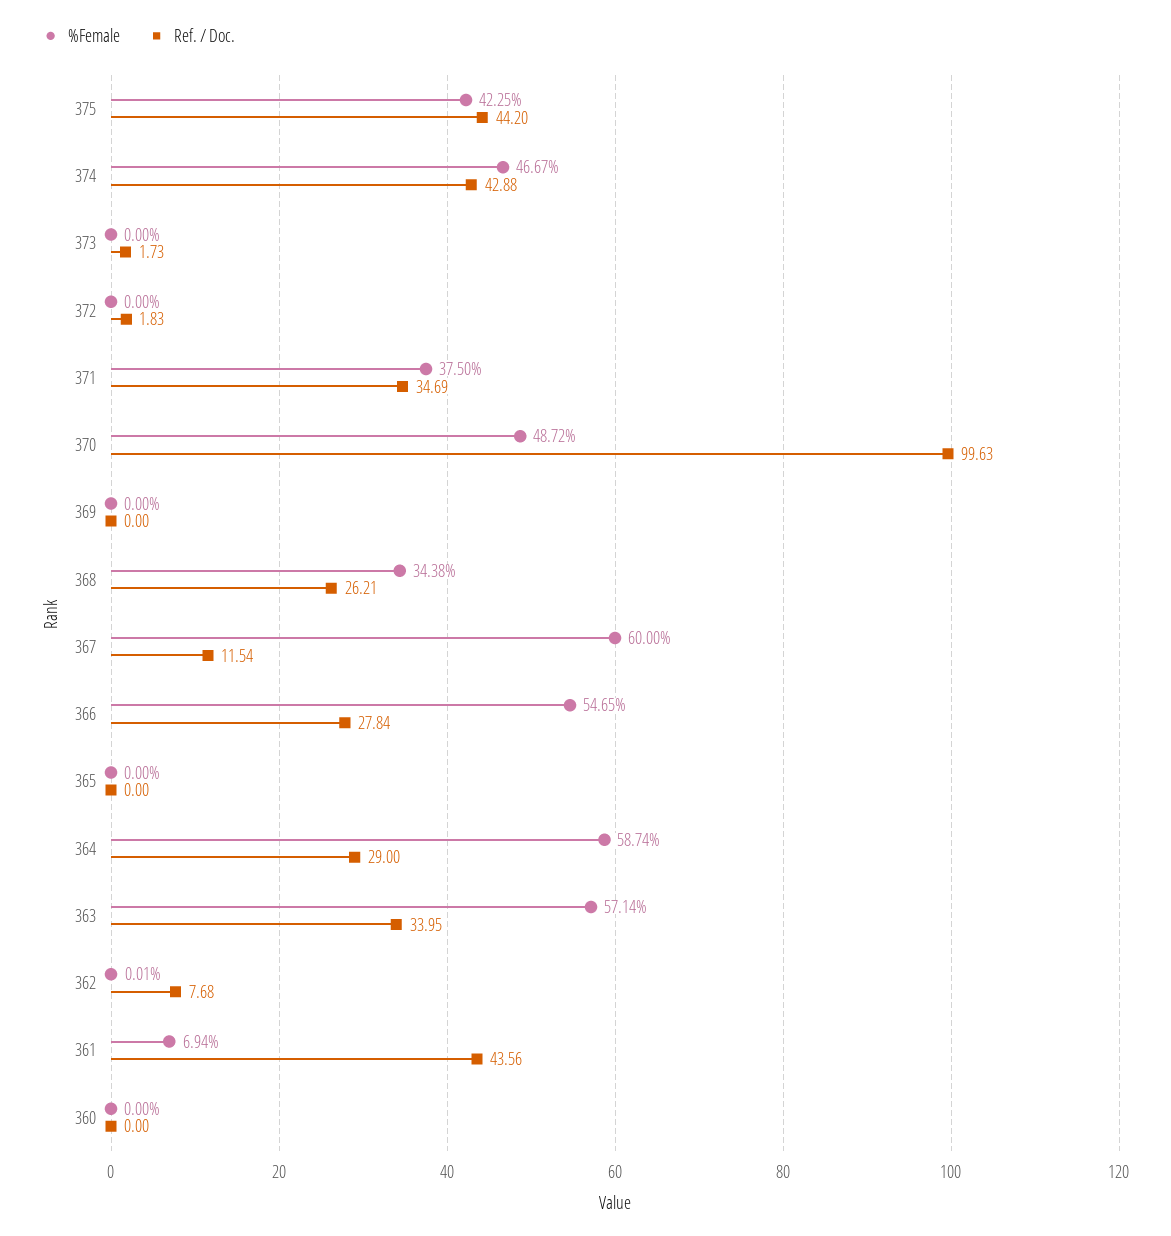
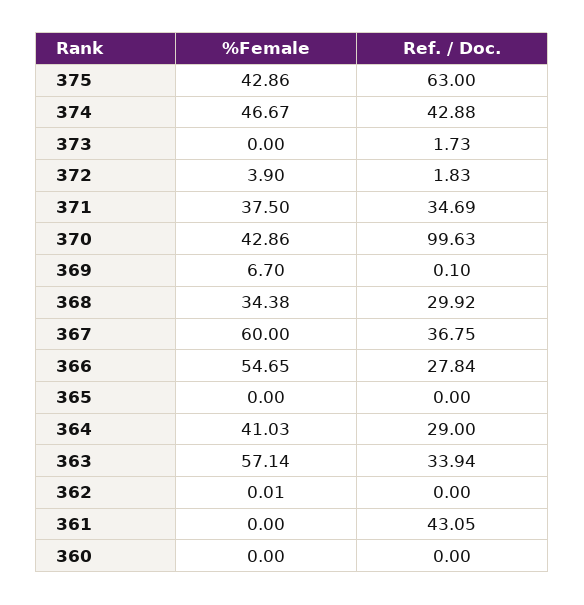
%Female, 375: 42.25 -> 42.86
Ref. / Doc., 375: 44.2 -> 63
%Female, 372: 0 -> 3.9
%Female, 370: 48.72 -> 42.86
%Female, 369: 0 -> 6.7
Ref. / Doc., 369: 0 -> 0.1
Ref. / Doc., 368: 26.21 -> 29.92
Ref. / Doc., 367: 11.54 -> 36.75
%Female, 364: 58.74 -> 41.03
Ref. / Doc., 363: 33.95 -> 33.94
Ref. / Doc., 362: 7.68 -> 0
%Female, 361: 6.94 -> 0
Ref. / Doc., 361: 43.56 -> 43.05

